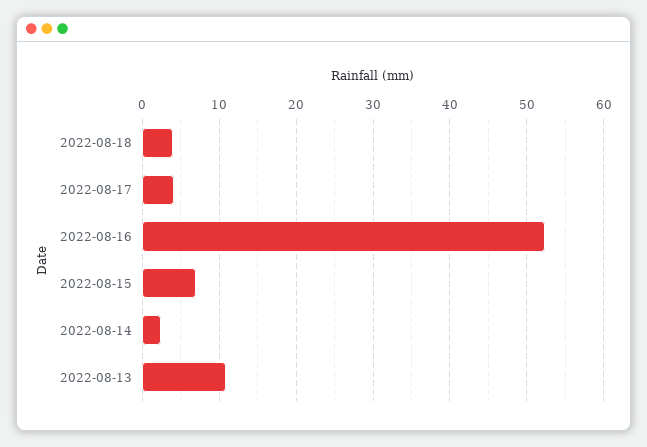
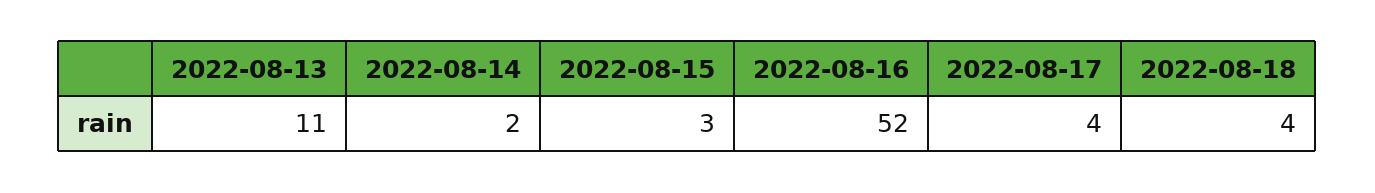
2022-08-15: 7 -> 3

